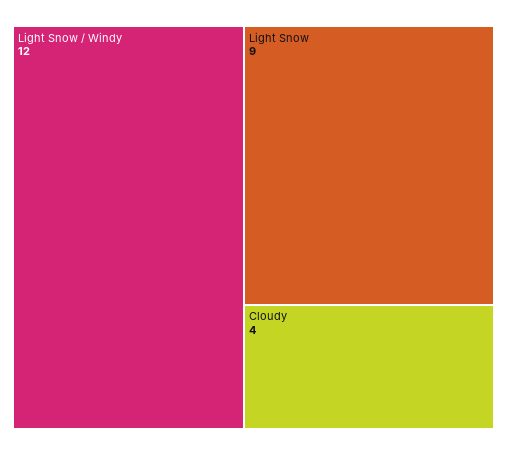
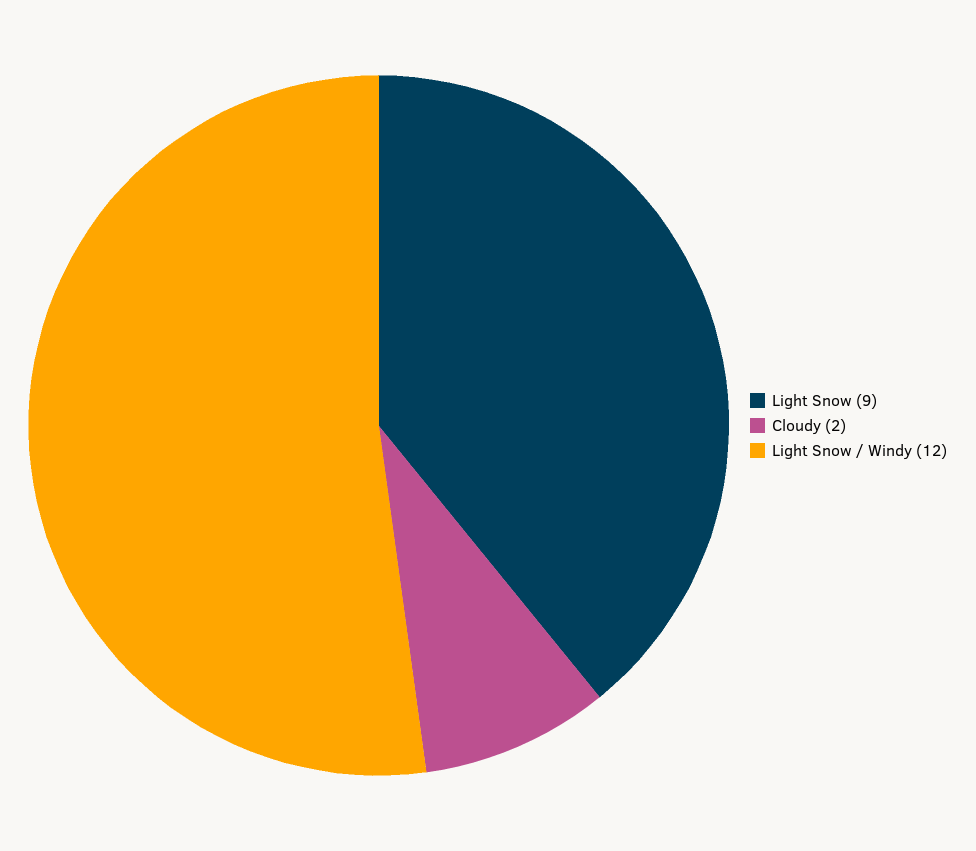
Cloudy: 4 -> 2

